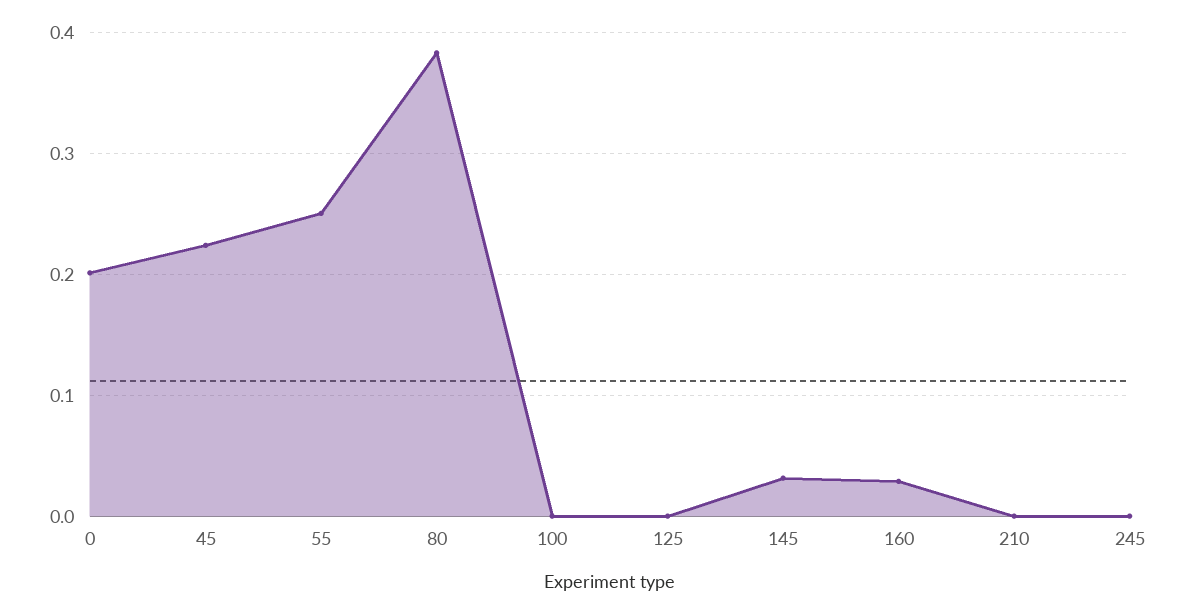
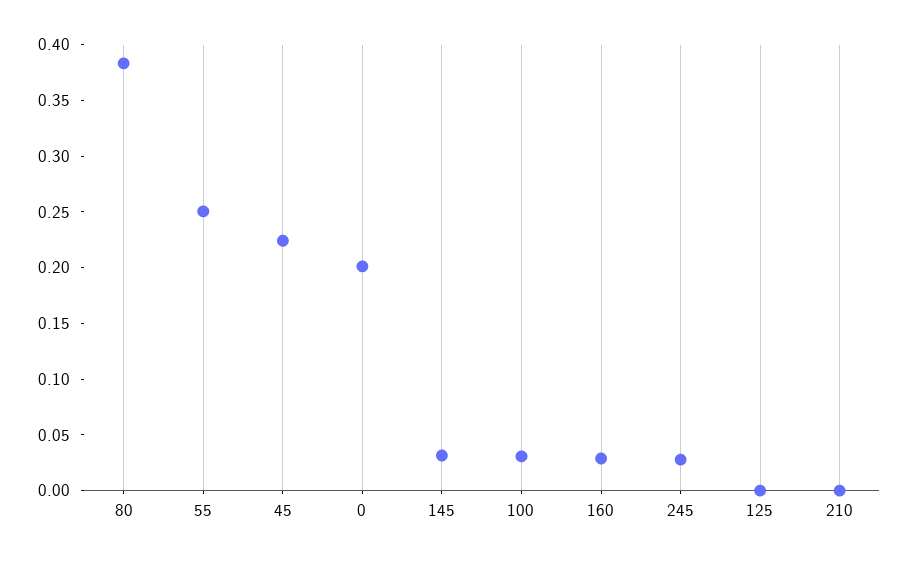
100: 0 -> 0.03
245: 0 -> 0.03

